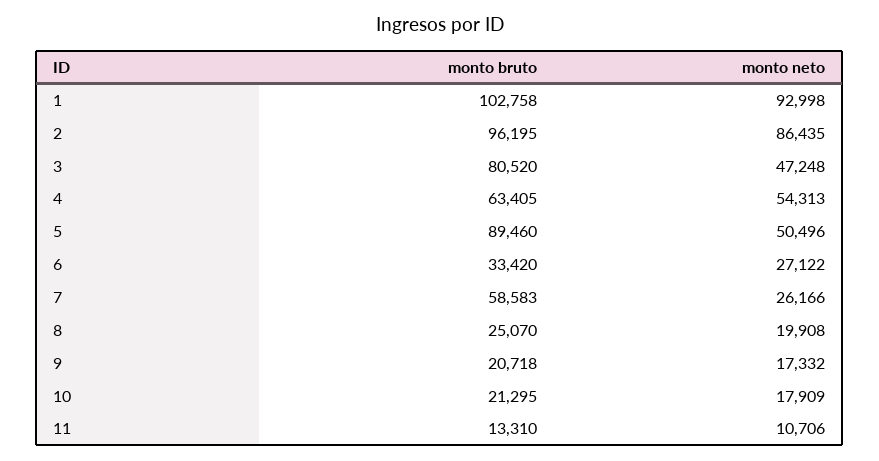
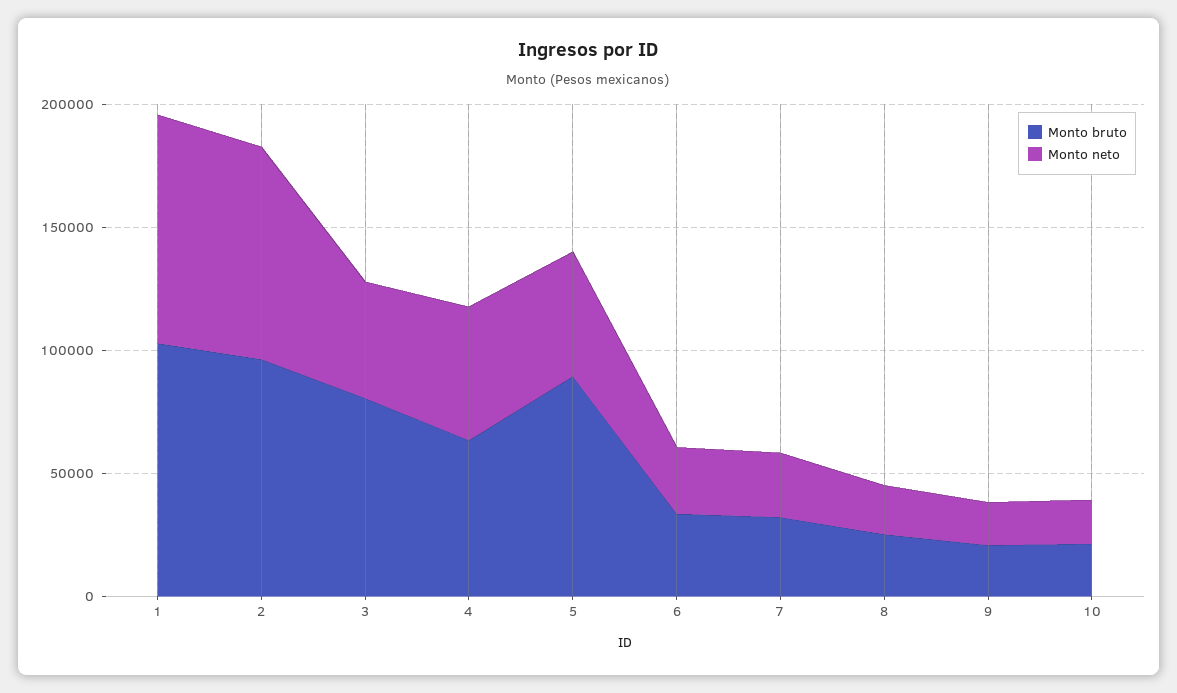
monto bruto, 7: 58583 -> 30000
monto bruto, 11: 13310 -> none
monto neto, 11: 10706 -> none

